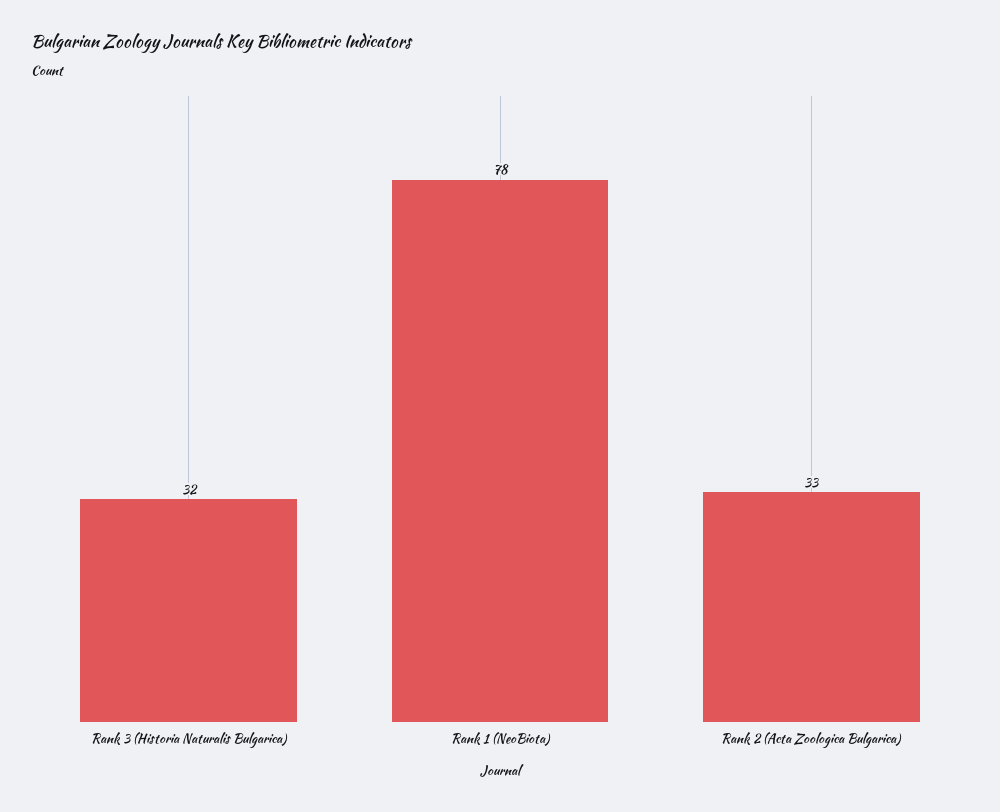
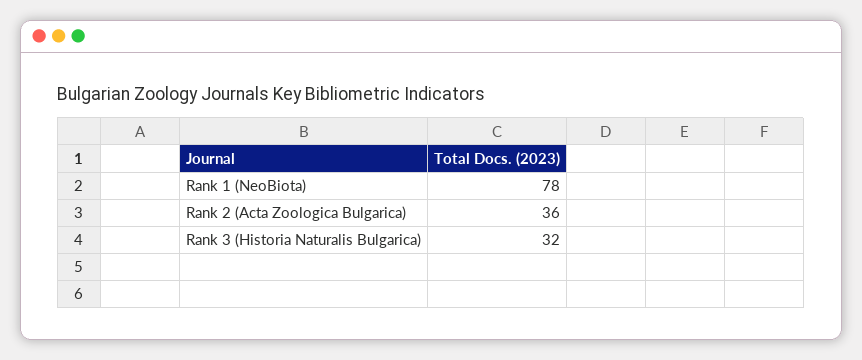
Rank 2 (Acta Zoologica Bulgarica): 33 -> 36

